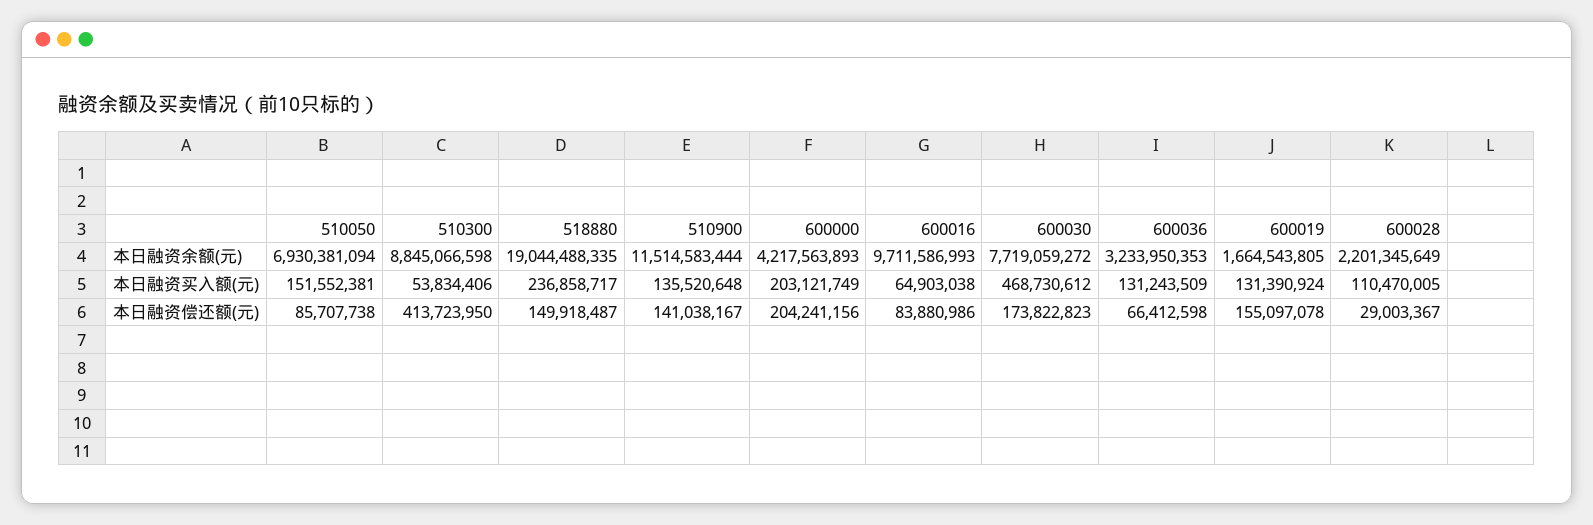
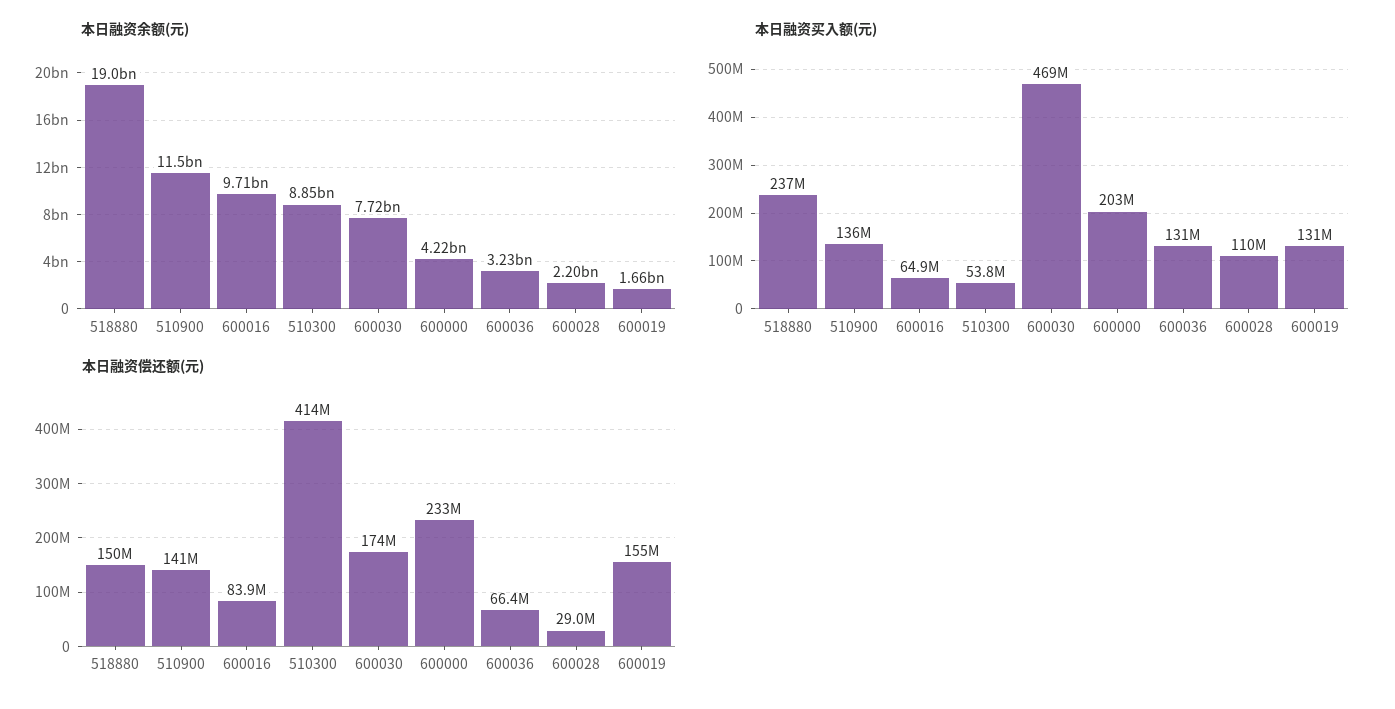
本日融资余额(元), 510050: 6930381094 -> none
本日融资买入额(元), 510050: 151552381 -> none
本日融资偿还额(元), 510050: 85707738 -> none
本日融资偿还额(元), 600000: 204241156 -> 233000000

